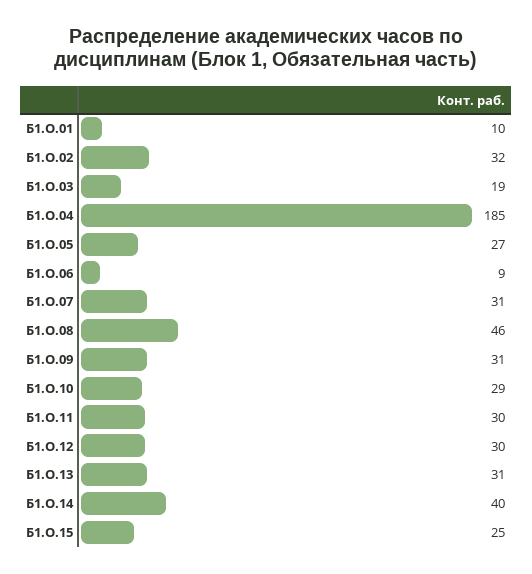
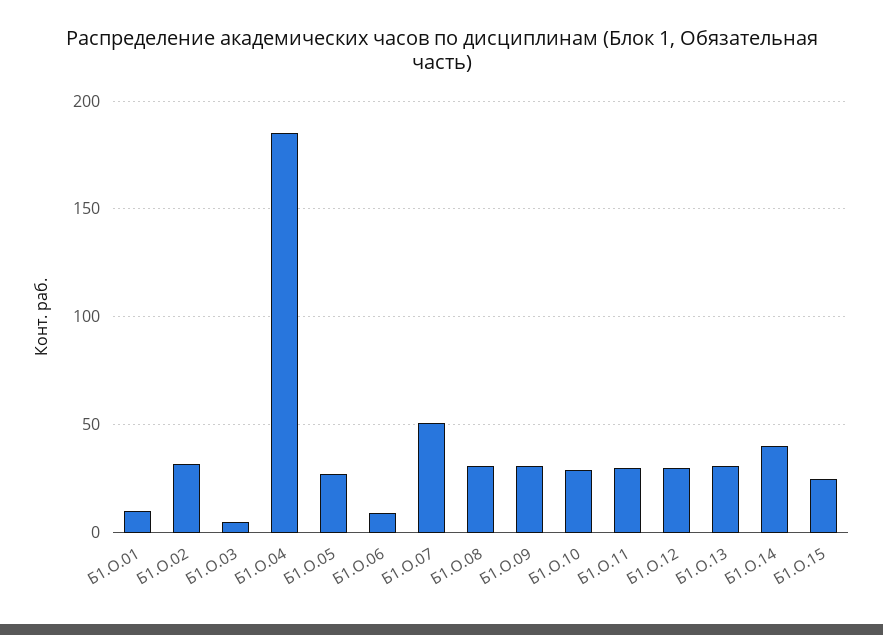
Б1.О.03: 19 -> 5
Б1.О.07: 31 -> 50
Б1.О.08: 46 -> 30

